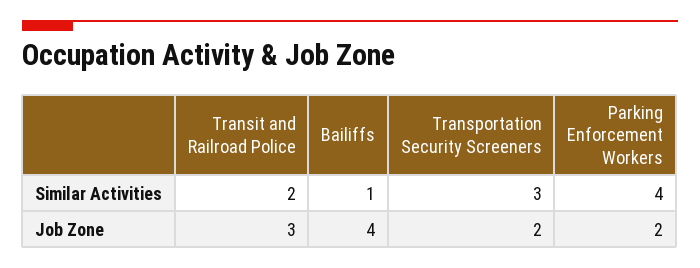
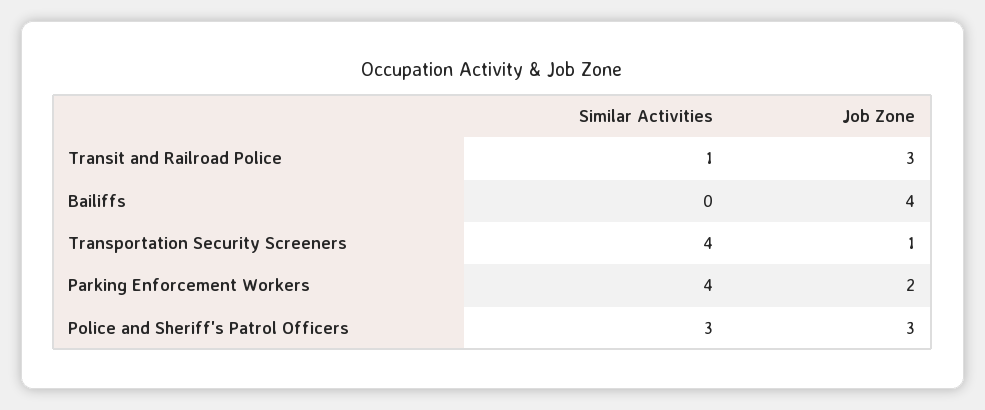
Transit and Railroad Police, Similar Activities: 2 -> 1
Bailiffs, Similar Activities: 1 -> 0
Transportation Security Screeners, Similar Activities: 3 -> 4
Transportation Security Screeners, Job Zone: 2 -> 1
Police and Sheriff's Patrol Officers, Similar Activities: none -> 3
Police and Sheriff's Patrol Officers, Job Zone: none -> 3

